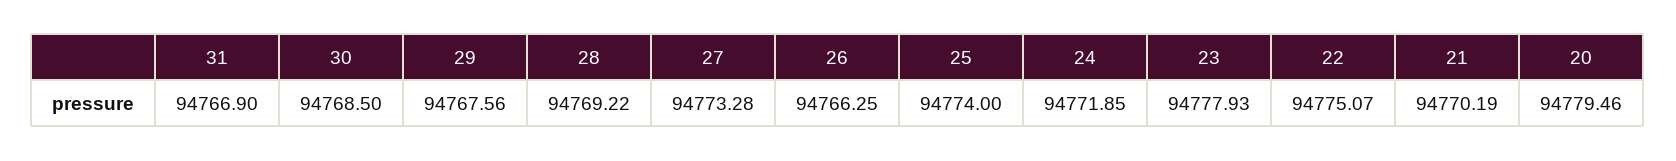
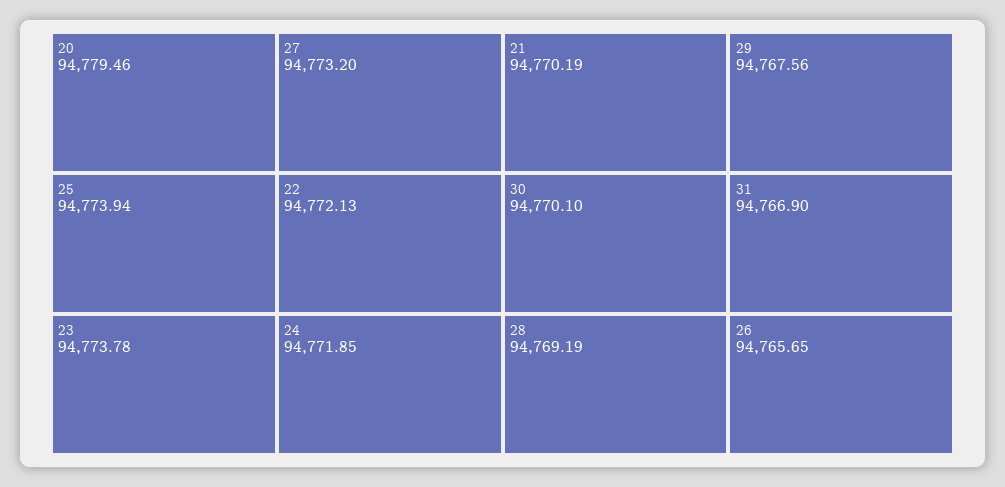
30: 94768.5 -> 94770.1
28: 94769.22 -> 94769.19
27: 94773.28 -> 94773.2
26: 94766.25 -> 94765.65
25: 94774 -> 94773.94
23: 94777.93 -> 94773.78
22: 94775.07 -> 94772.13

